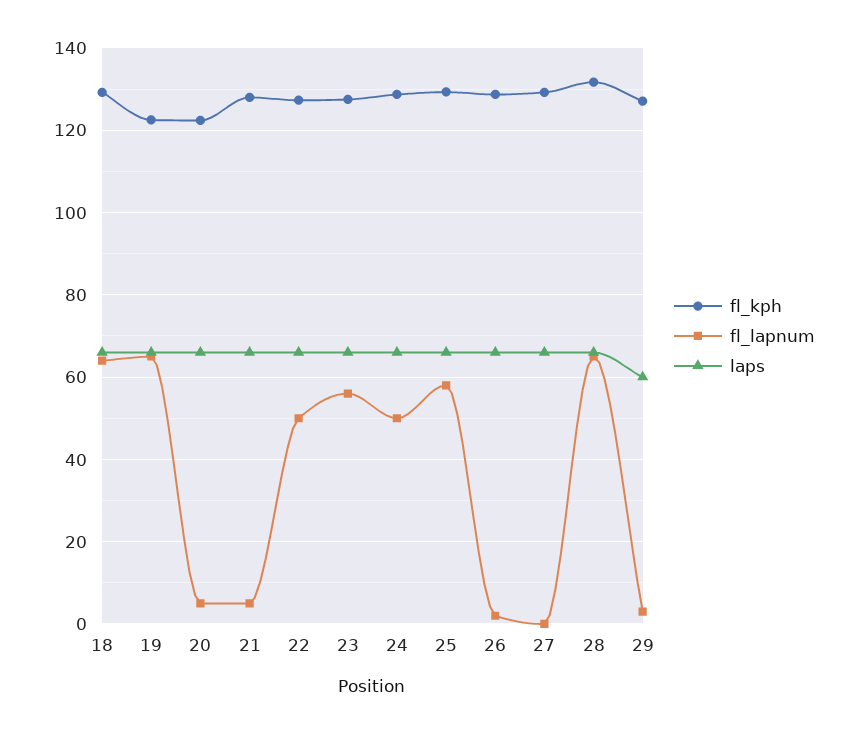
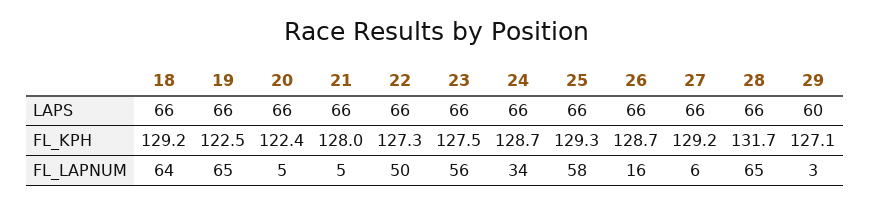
fl_lapnum, 24: 50 -> 34
fl_lapnum, 26: 2 -> 16
fl_lapnum, 27: 0 -> 6

